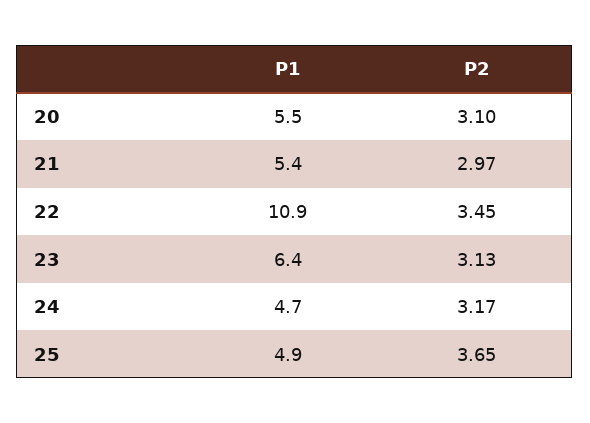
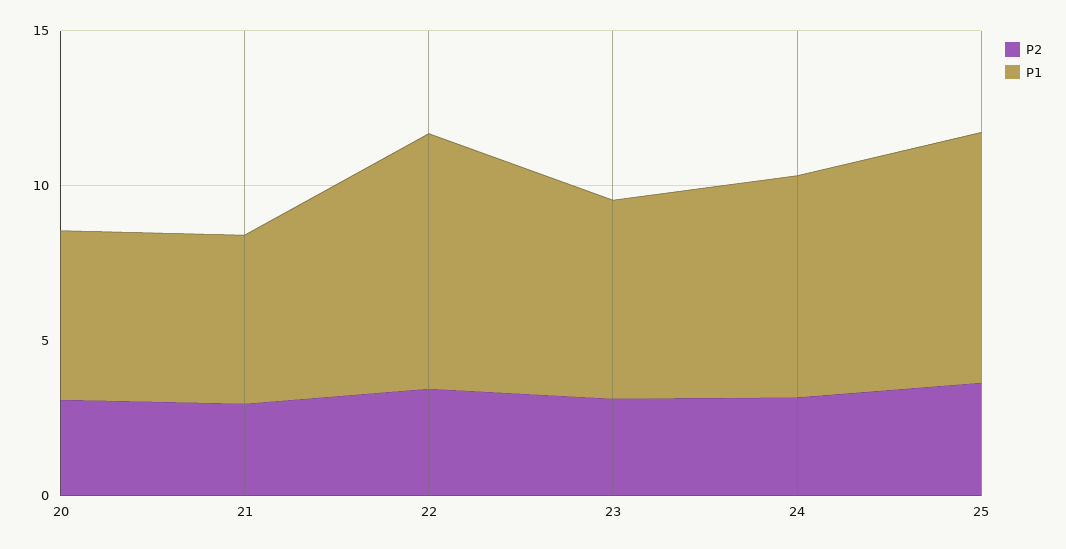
P1, 22: 10.9 -> 8
P1, 24: 4.7 -> 7
P1, 25: 4.9 -> 8

